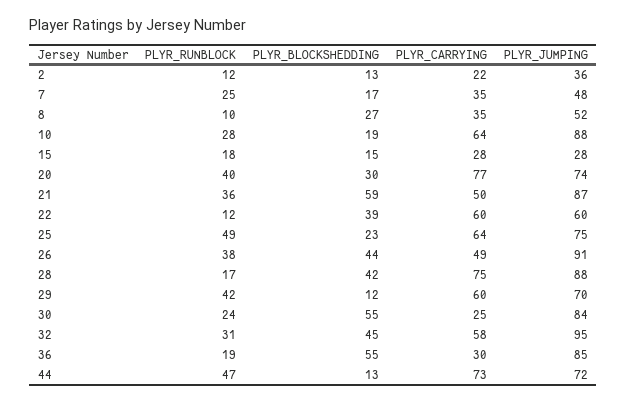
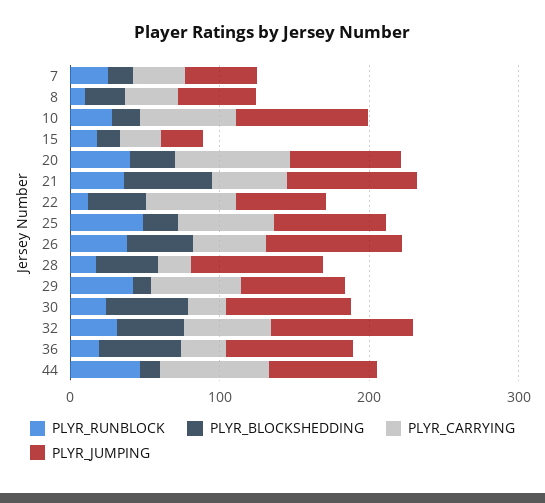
PLYR_RUNBLOCK, 2: 12 -> none
PLYR_BLOCKSHEDDING, 2: 13 -> none
PLYR_CARRYING, 2: 22 -> none
PLYR_JUMPING, 2: 36 -> none
PLYR_CARRYING, 28: 75 -> 20

